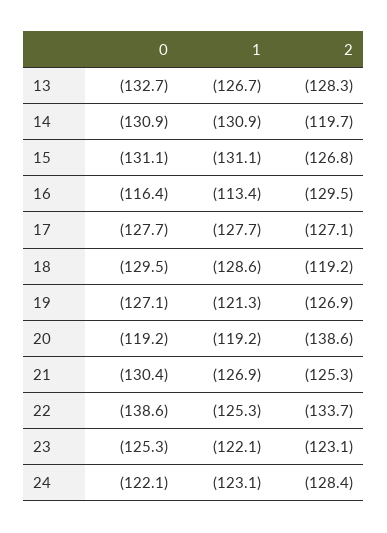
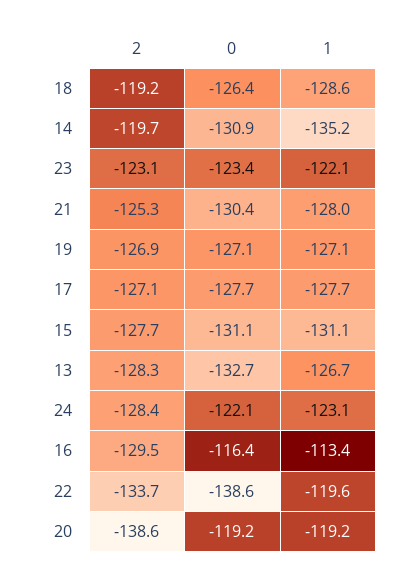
1, 14: -130.9 -> -135.2
2, 15: -126.8 -> -127.7
0, 18: -129.5 -> -126.4
1, 19: -121.3 -> -127.1
1, 21: -126.9 -> -128
1, 22: -125.3 -> -119.6
0, 23: -125.3 -> -123.4

